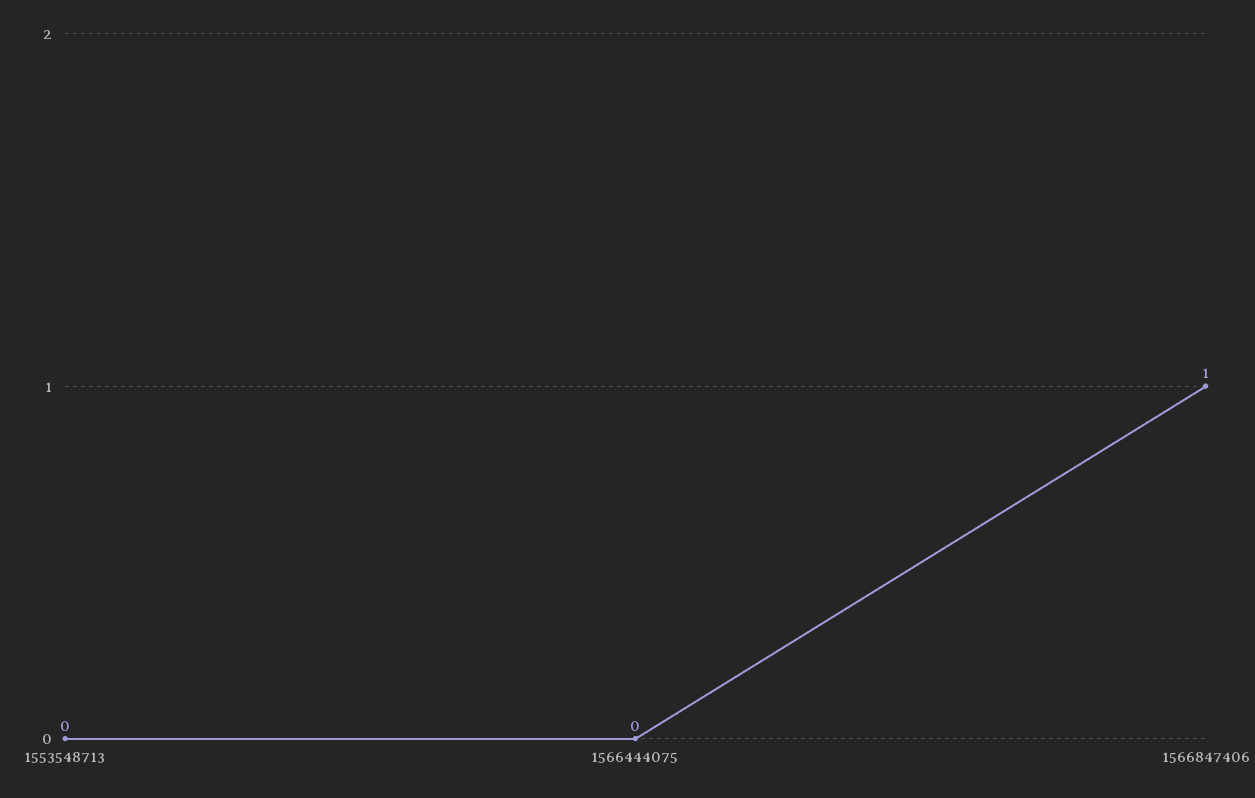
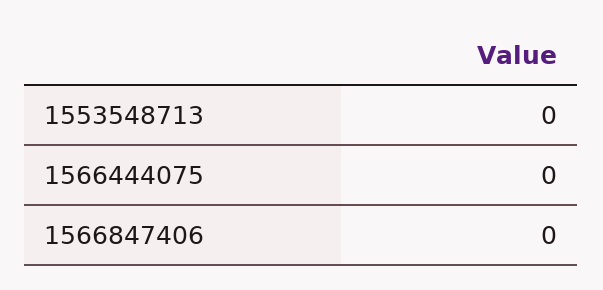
1566847406: 1 -> 0

